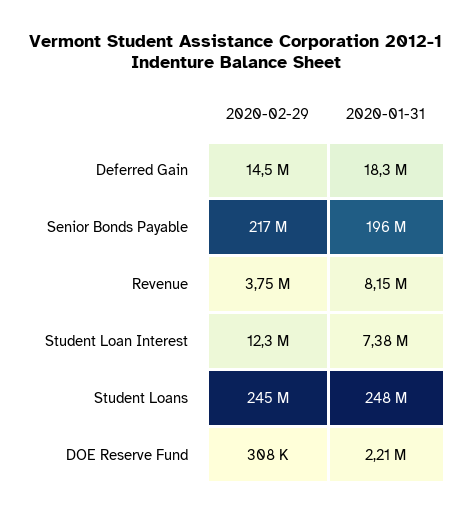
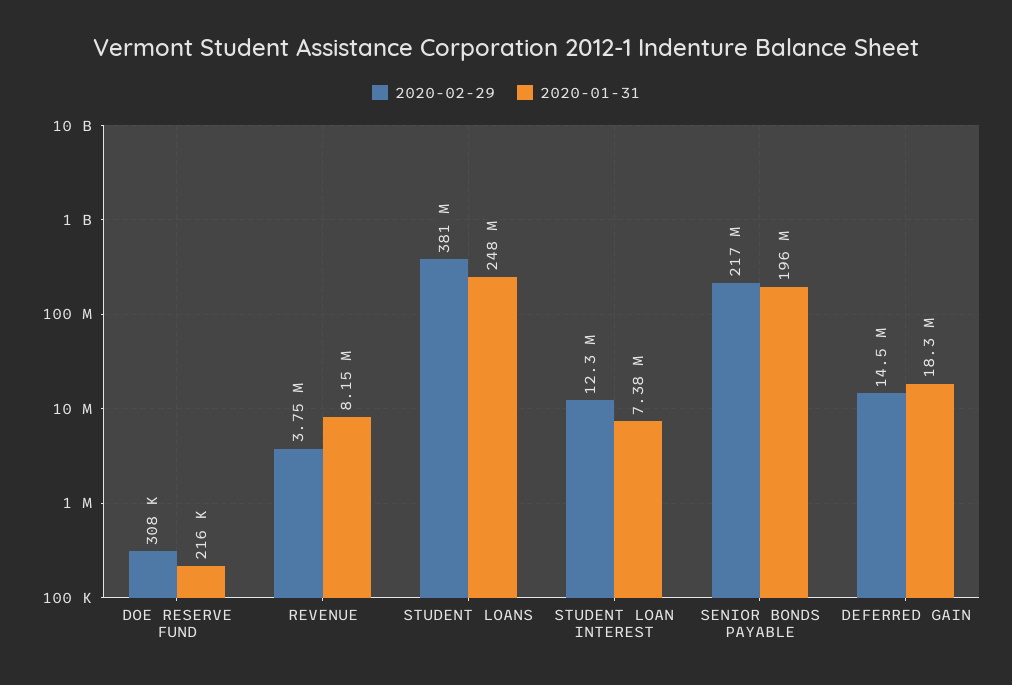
2020-02-29, Student Loans: 245000000 -> 381000000
2020-01-31, DOE Reserve Fund: 2210000 -> 216000

